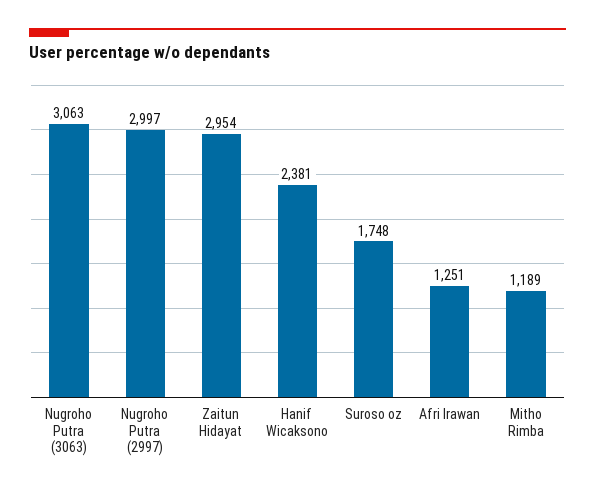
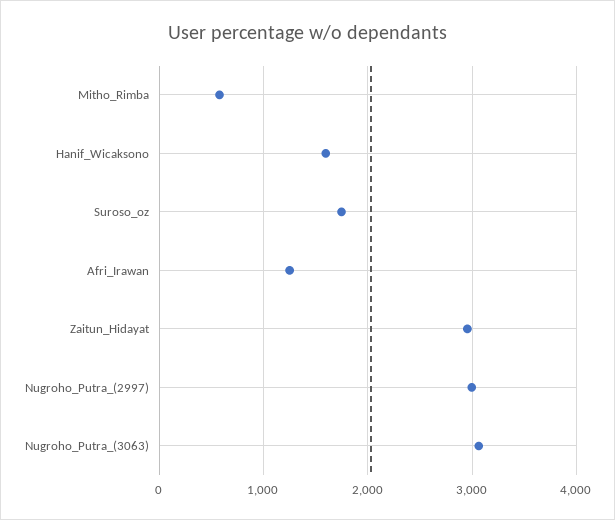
Hanif Wicaksono: 2381 -> 1600
Mitho Rimba: 1189 -> 600

